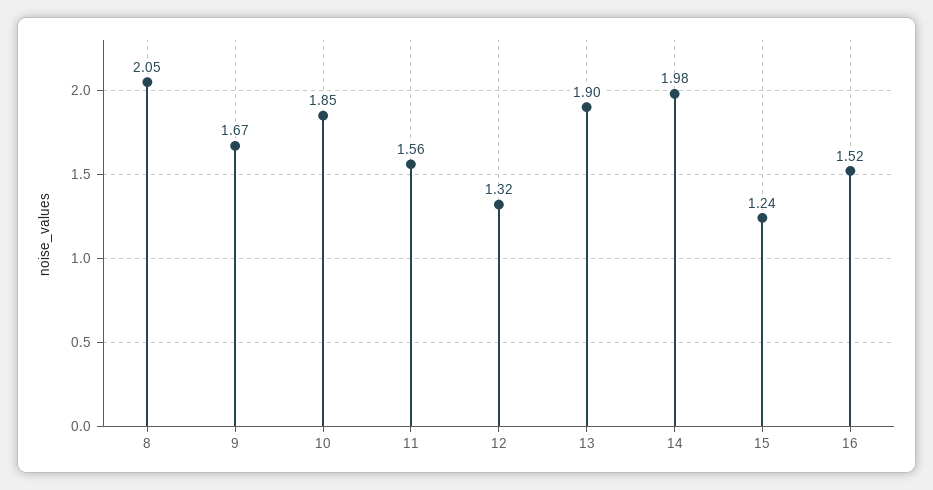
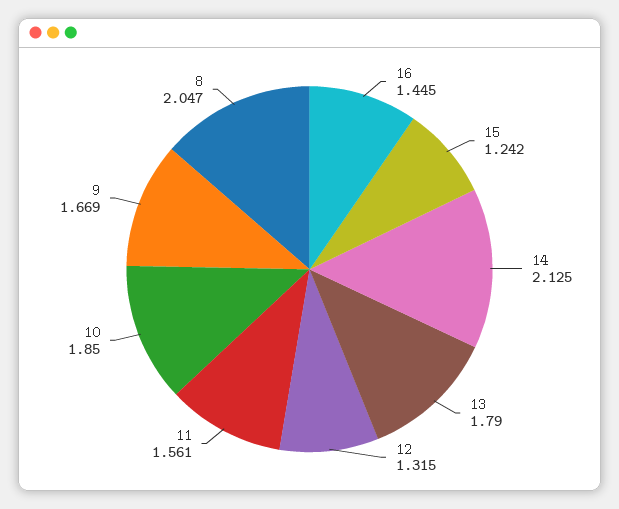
13: 1.9 -> 1.79
14: 1.98 -> 2.125
16: 1.52 -> 1.445

